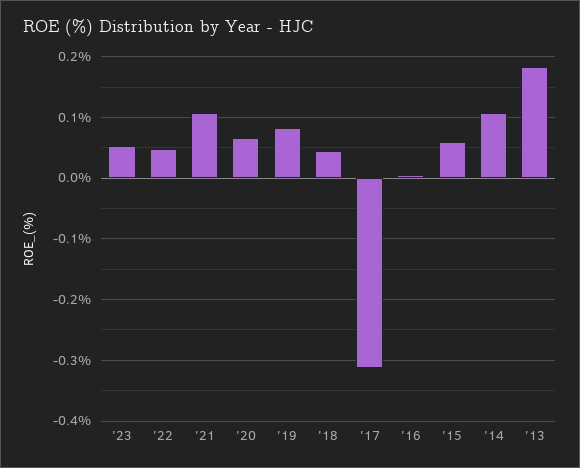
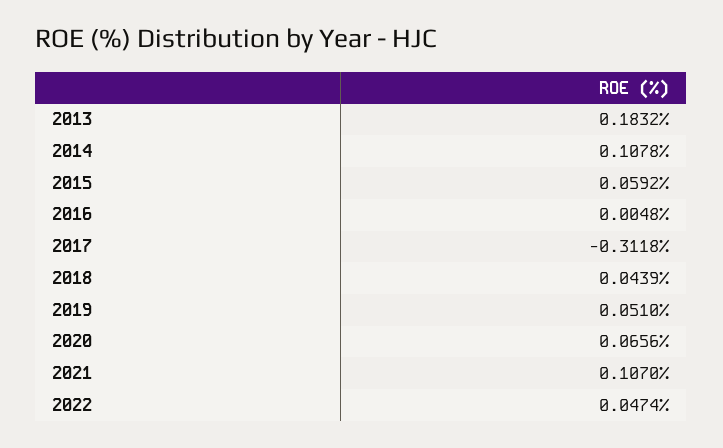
'23: 0.05 -> none
'19: 0.08 -> 0.051

